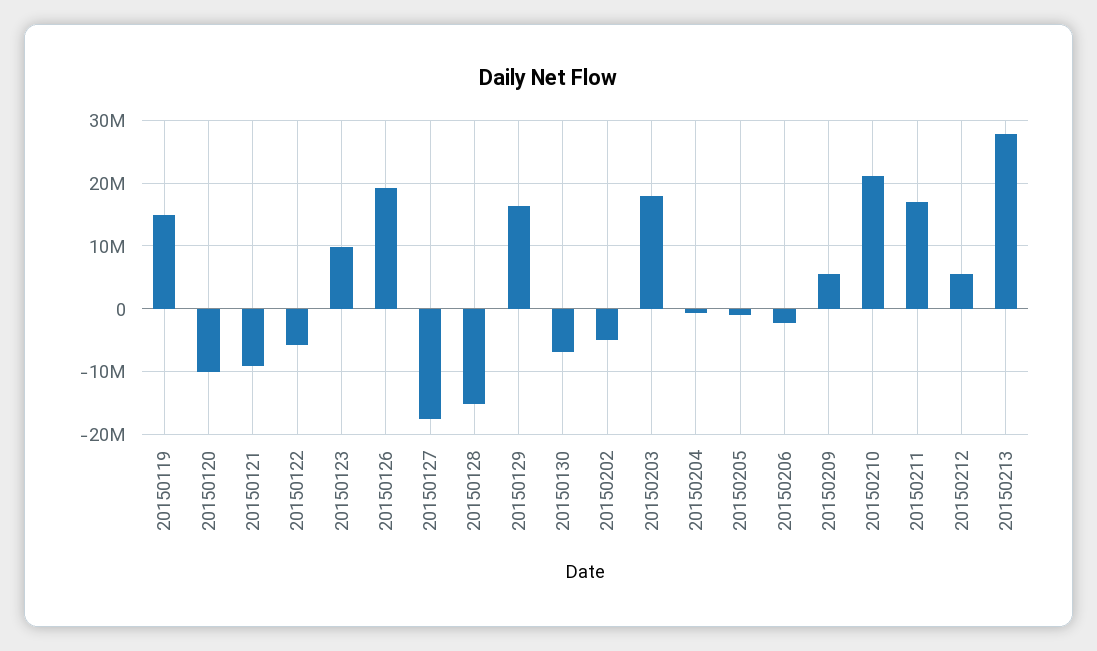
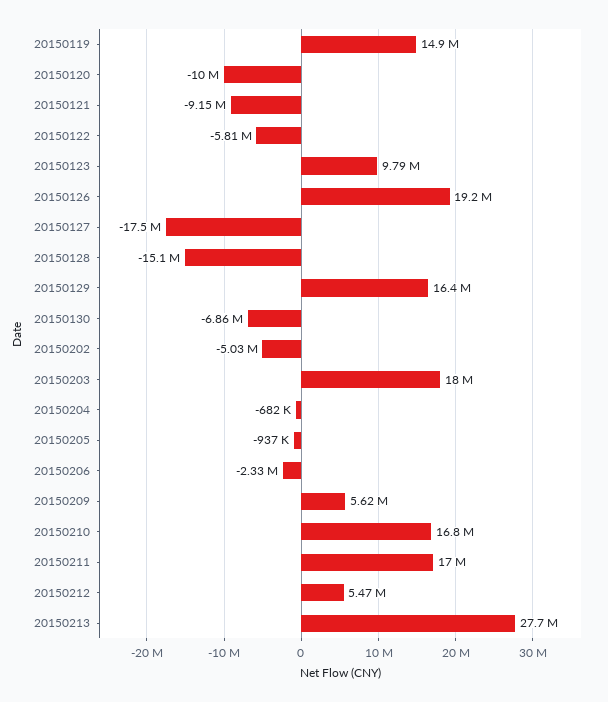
20150210: 21000000 -> 16800000

